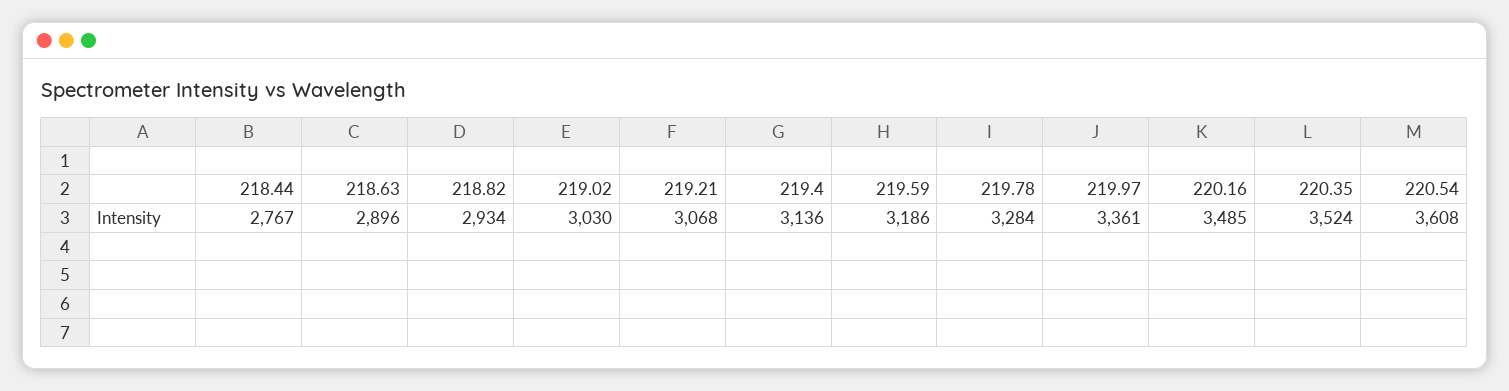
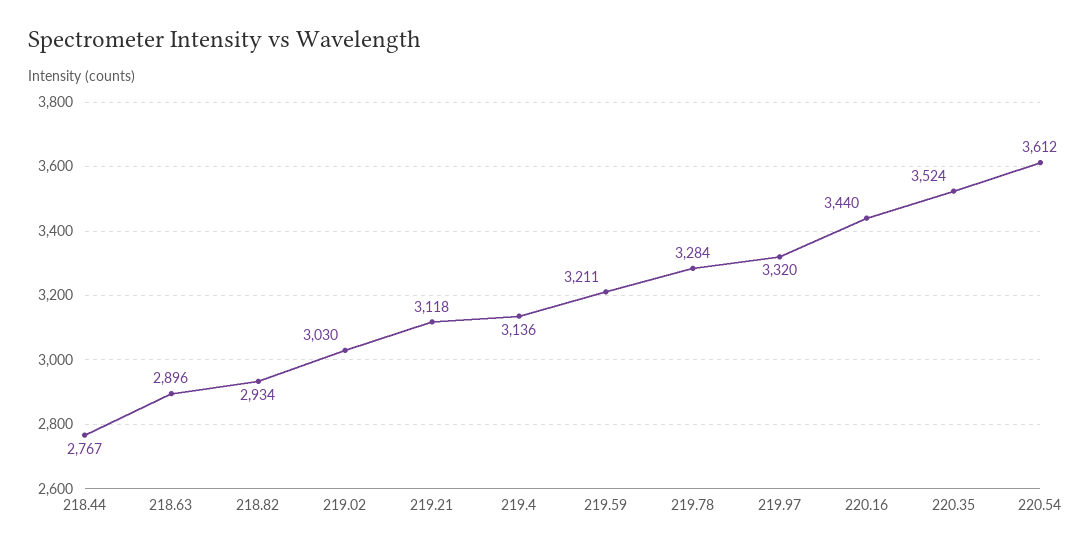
219.21: 3068 -> 3118
219.59: 3186 -> 3211
219.97: 3361 -> 3320
220.16: 3485 -> 3440
220.54: 3608 -> 3612

